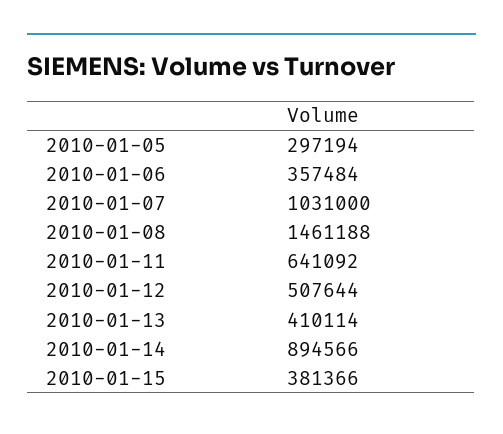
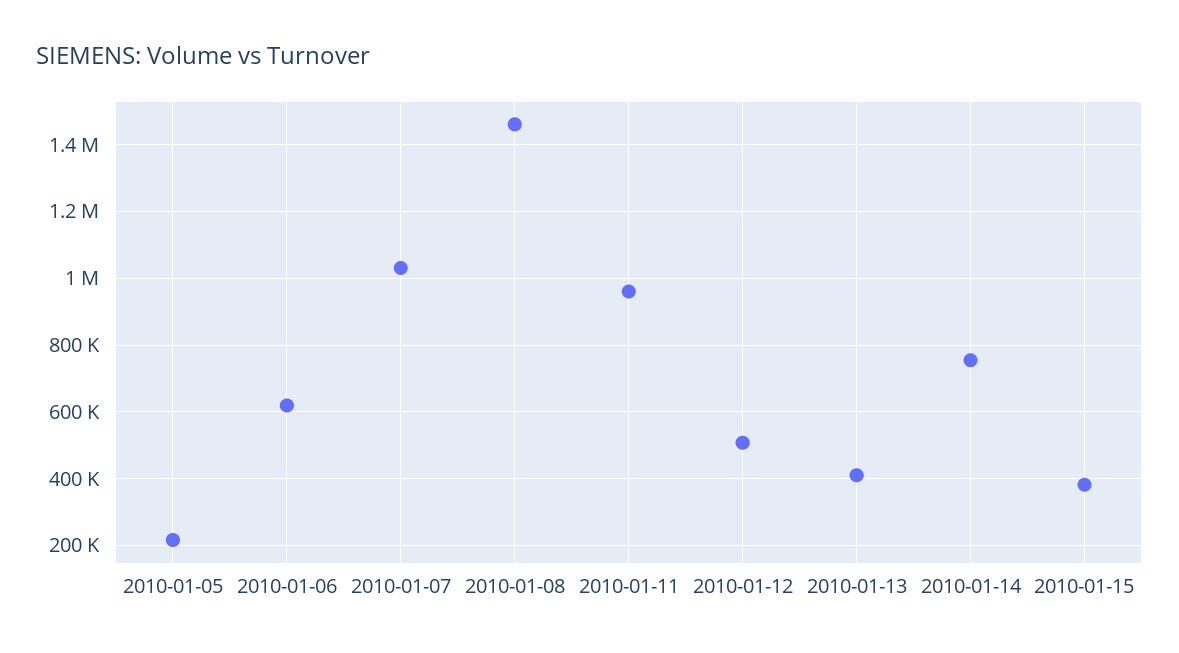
2010-01-05: 297194 -> 220000
2010-01-06: 357484 -> 620000
2010-01-11: 641092 -> 960000
2010-01-14: 894566 -> 760000

